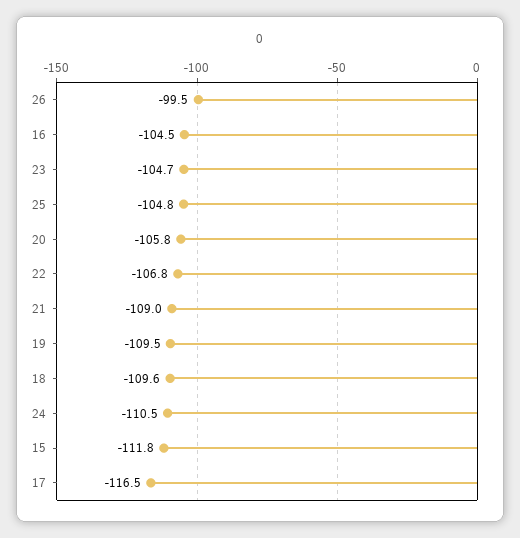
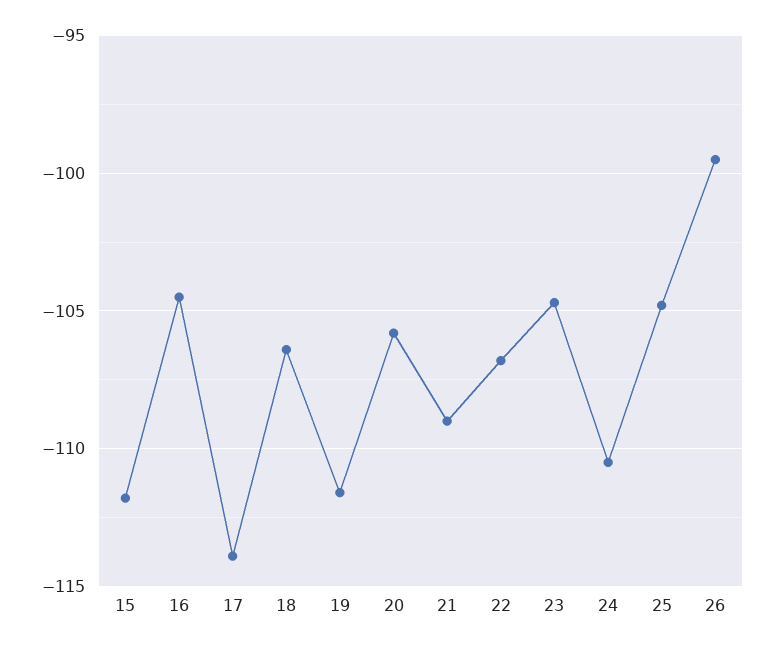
19: -109.5 -> -111.5
18: -109.6 -> -106.5
17: -116.5 -> -114

